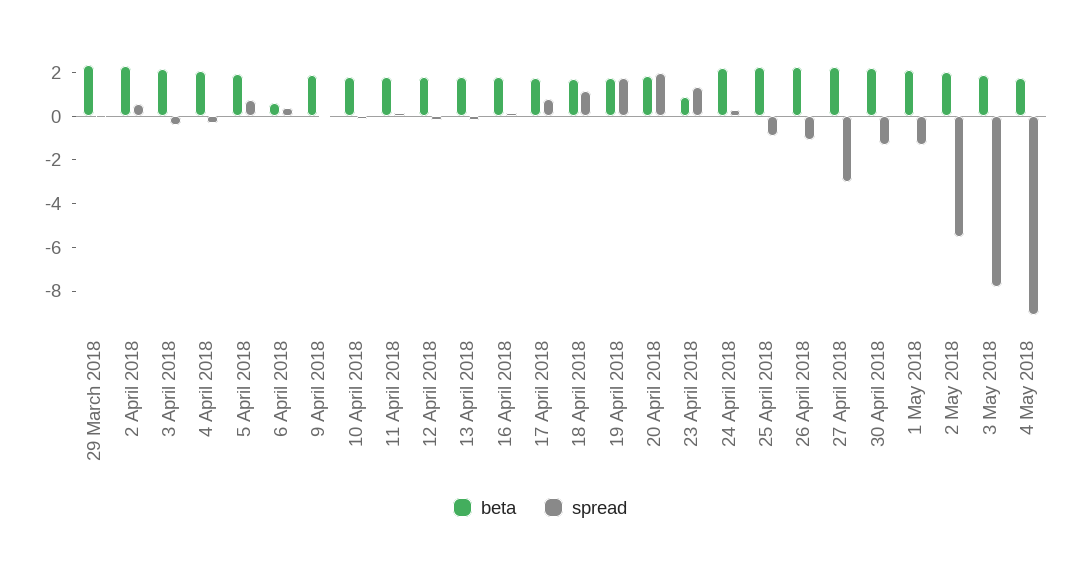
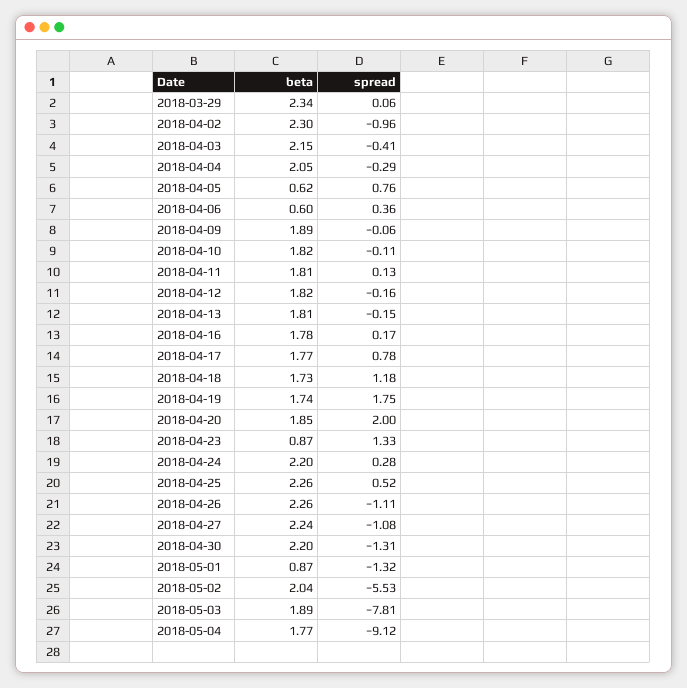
spread, 2 April 2018: 0.5 -> -0.96
beta, 5 April 2018: 2 -> 0.62
spread, 25 April 2018: -1 -> 0.52
spread, 27 April 2018: -3 -> -1.08
beta, 1 May 2018: 2 -> 0.87

